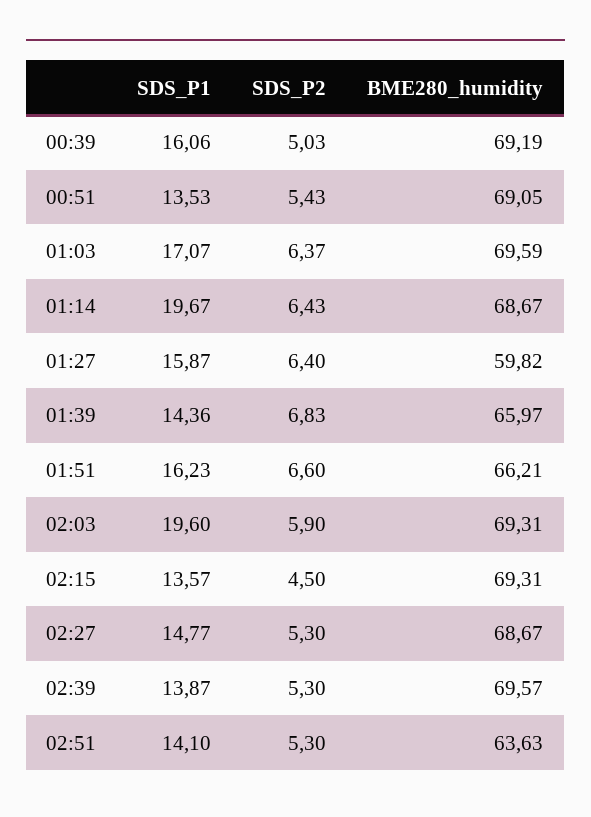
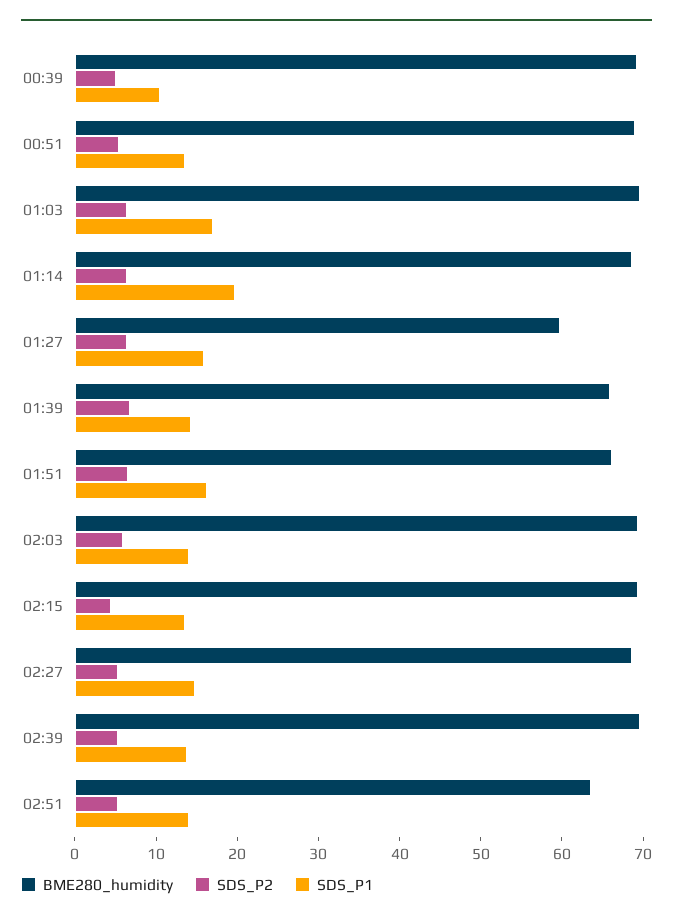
SDS_P1, 00:39: 16.06 -> 10
SDS_P1, 02:03: 19.6 -> 14

